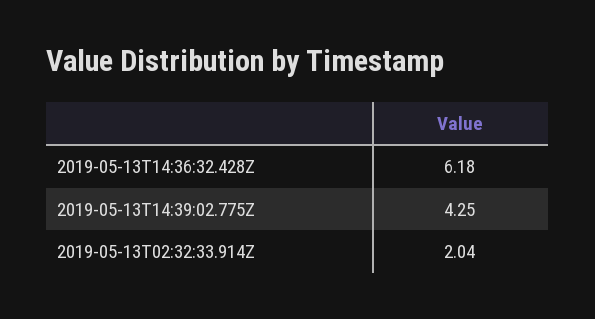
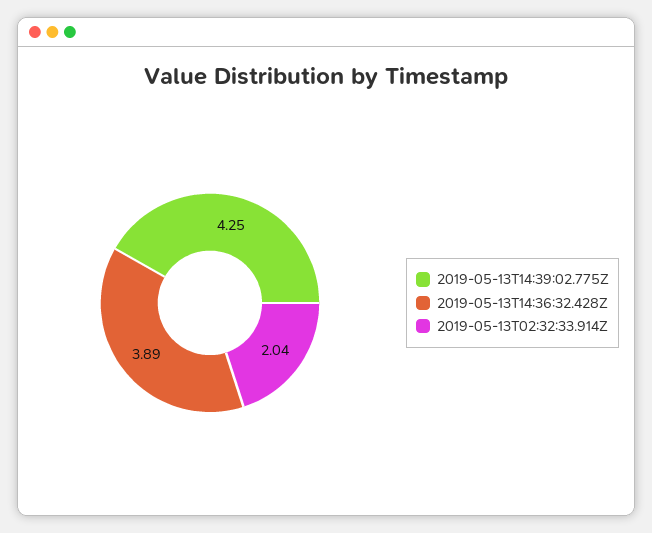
2019-05-13T14:36:32.428Z: 6.18 -> 3.89

